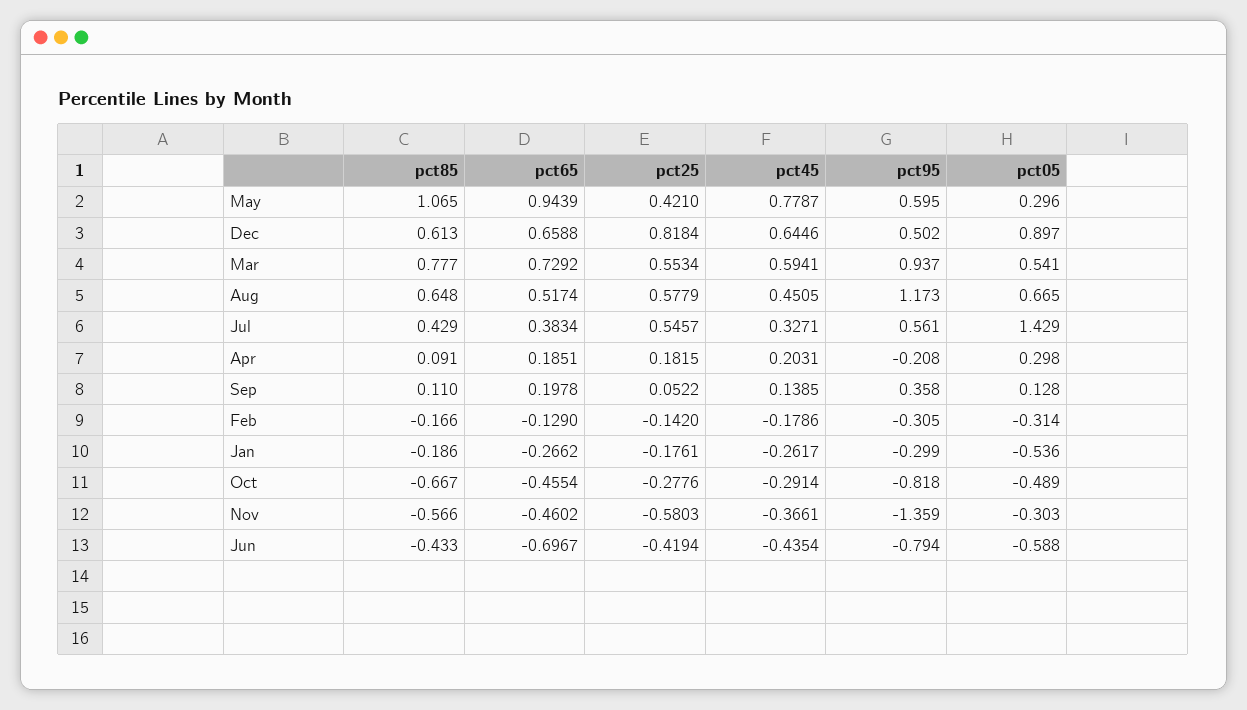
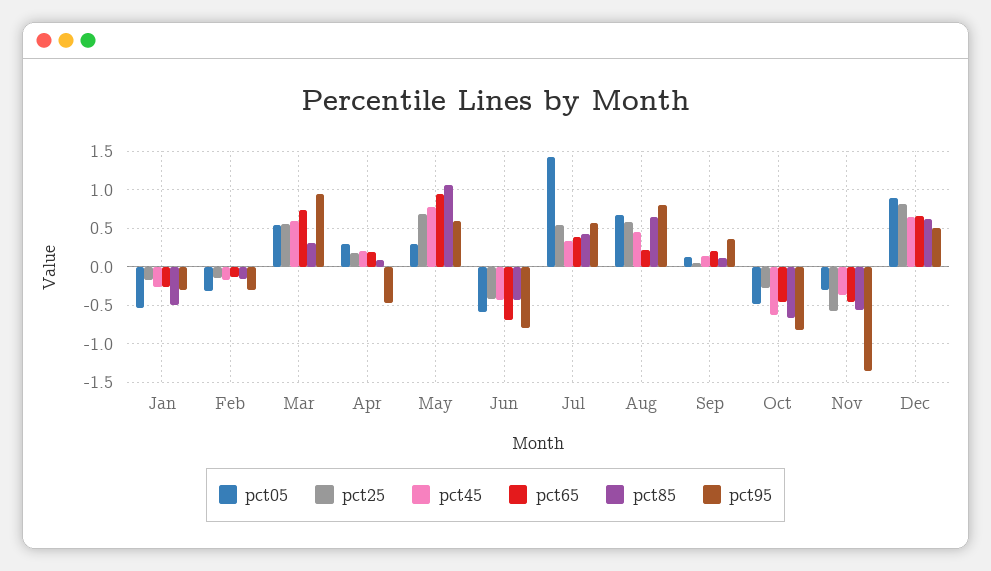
pct25, May: 0.421 -> 0.7
pct85, Mar: 0.777 -> 0.3
pct65, Aug: 0.5174 -> 0.2
pct95, Aug: 1.173 -> 0.8
pct95, Apr: -0.208 -> -0.5
pct85, Jan: -0.186 -> -0.5
pct45, Oct: -0.2914 -> -0.6

